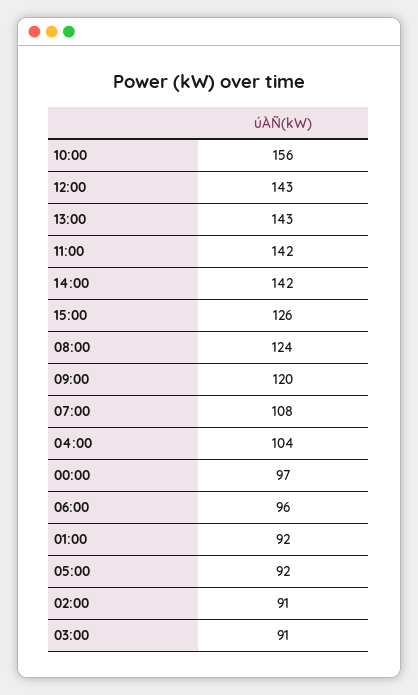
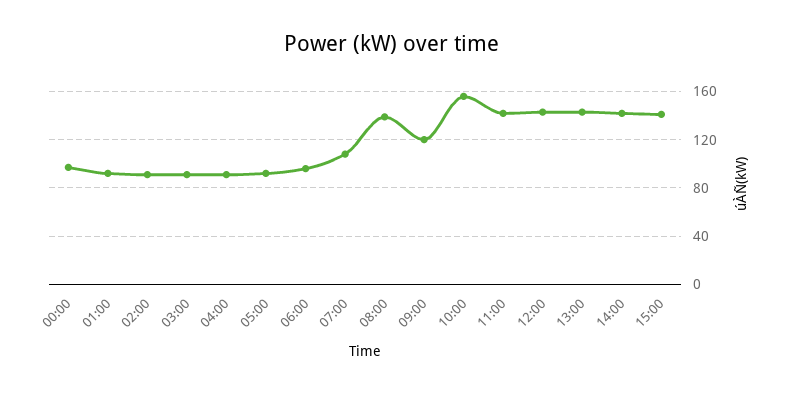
15:00: 126 -> 140
08:00: 124 -> 140
04:00: 104 -> 90

